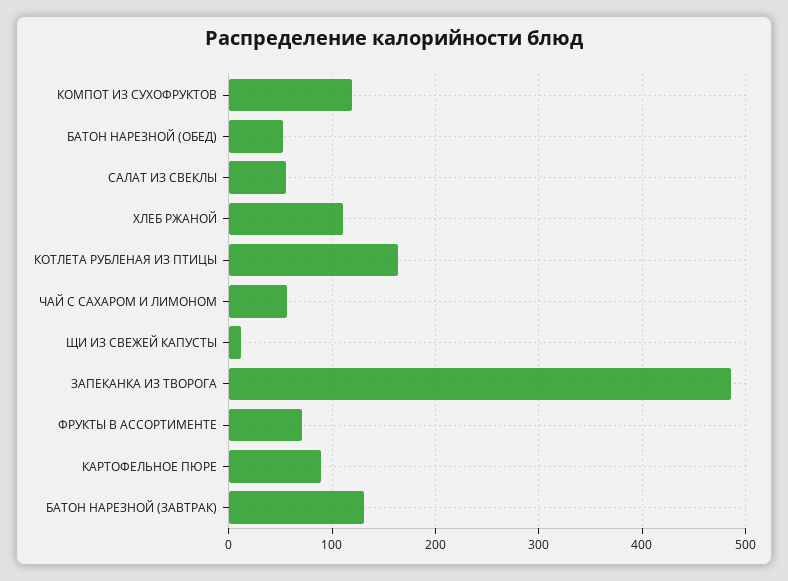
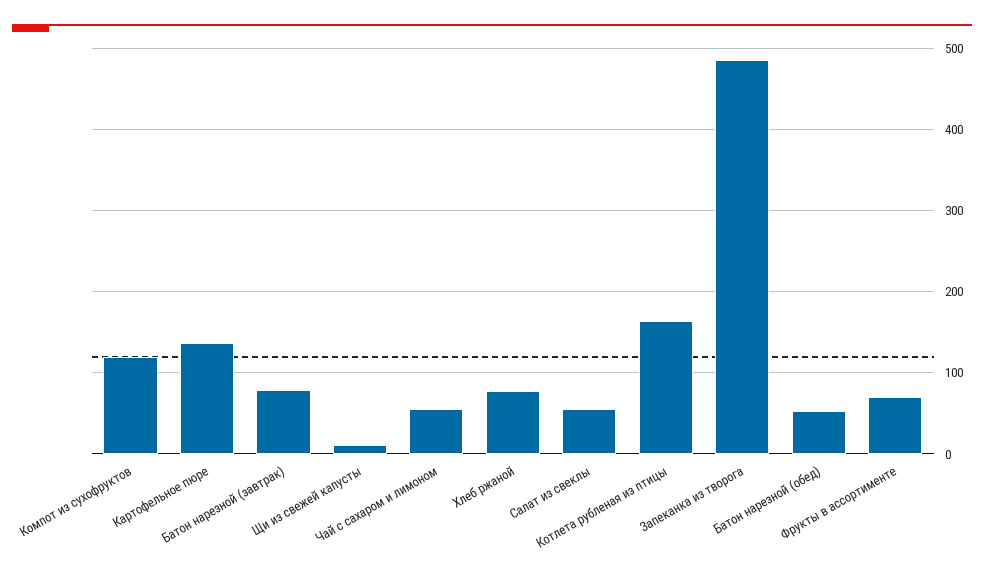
ХЛЕБ РЖАНОЙ: 110 -> 80
КАРТОФЕЛЬНОЕ ПЮРЕ: 90 -> 140
БАТОН НАРЕЗНОЙ (ЗАВТРАК): 130 -> 80

